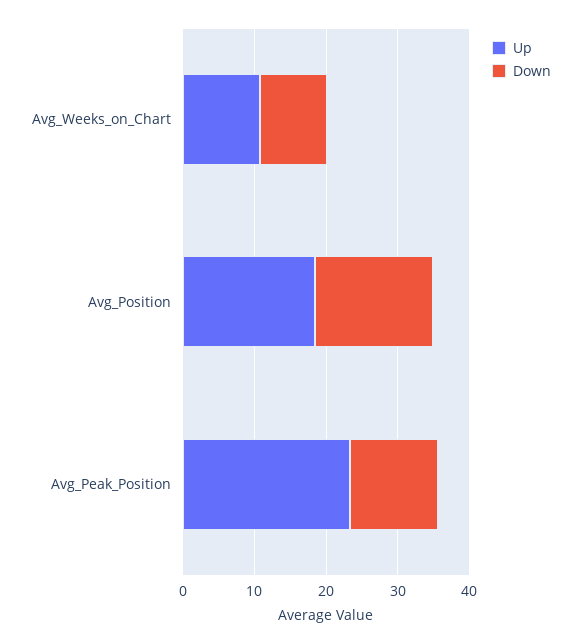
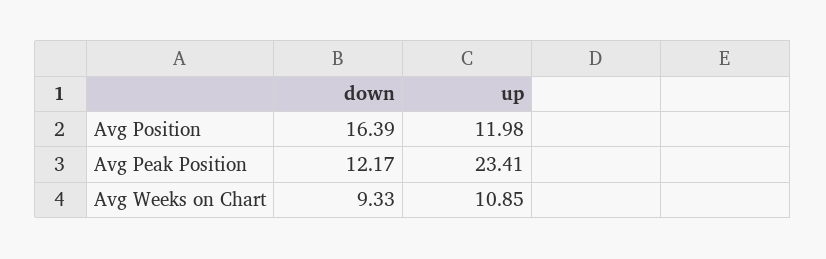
Up, Avg_Position: 18 -> 11.98

